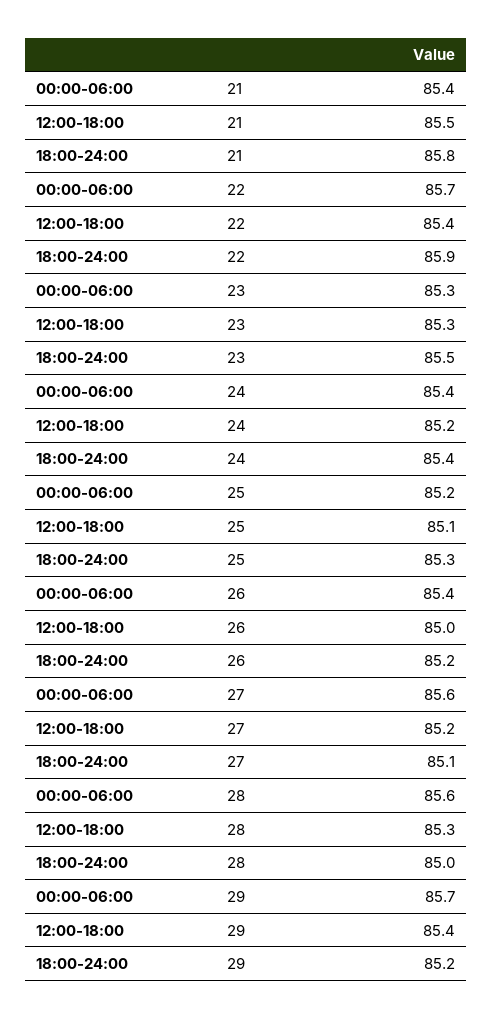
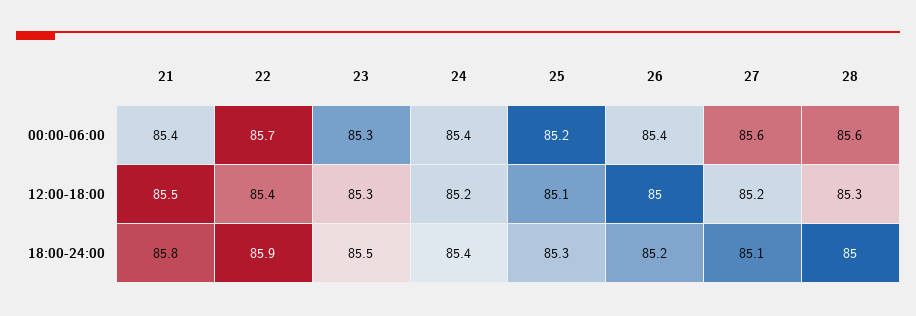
00:00-06:00, 29: 85.7 -> none
12:00-18:00, 29: 85.4 -> none
18:00-24:00, 29: 85.2 -> none

